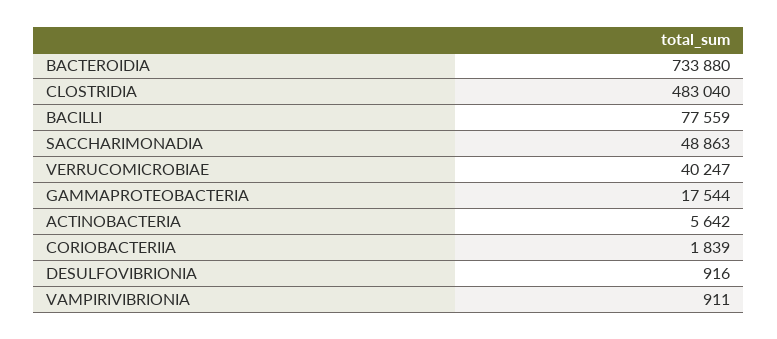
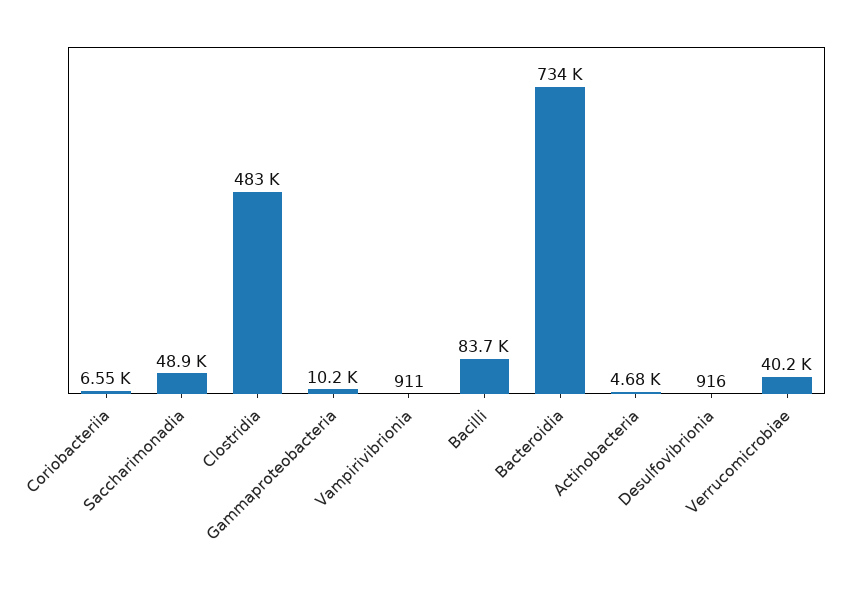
BACILLI: 77559 -> 83700
GAMMAPROTEOBACTERIA: 17544 -> 10200
ACTINOBACTERIA: 5642 -> 4680
CORIOBACTERIIA: 1839 -> 6550

